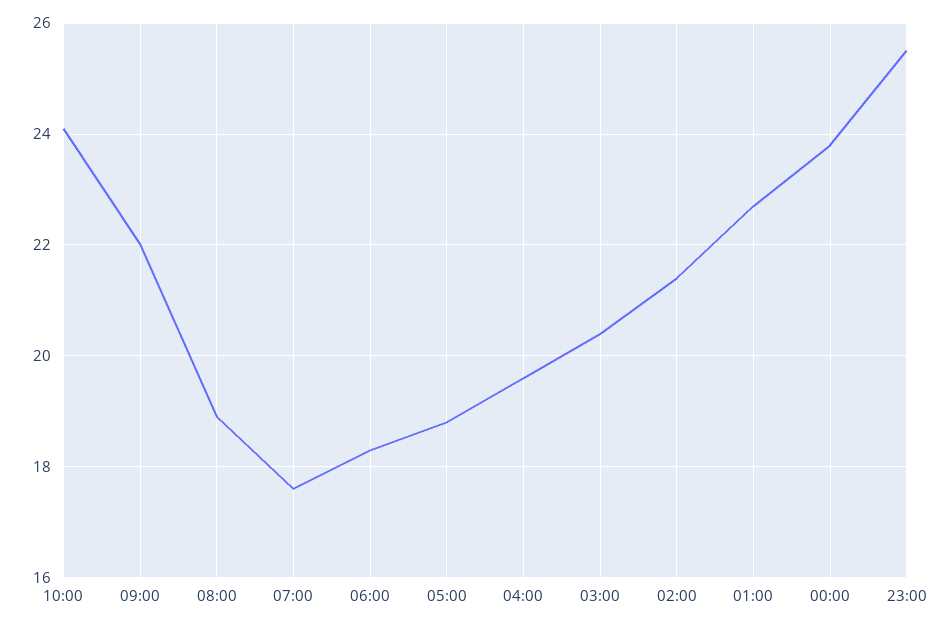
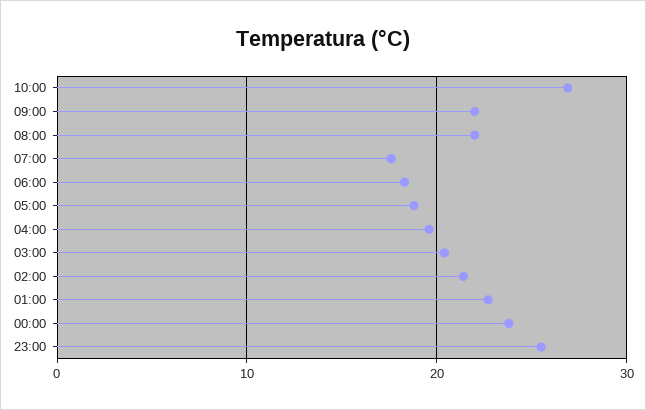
10:00: 24 -> 27
08:00: 19 -> 22

